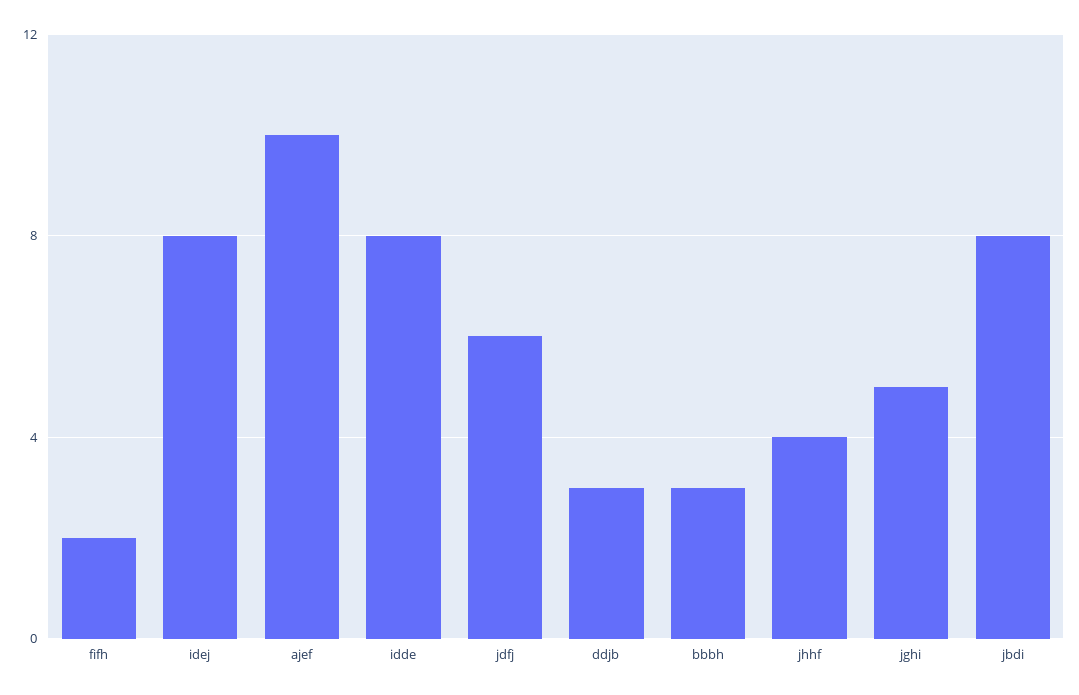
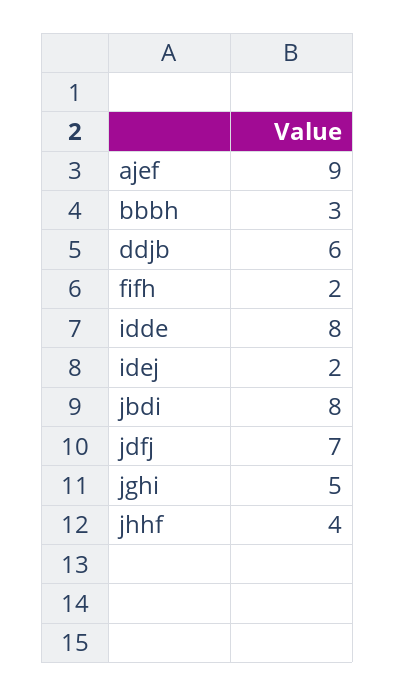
idej: 8 -> 2
ajef: 10 -> 9
jdfj: 6 -> 7
ddjb: 3 -> 6

